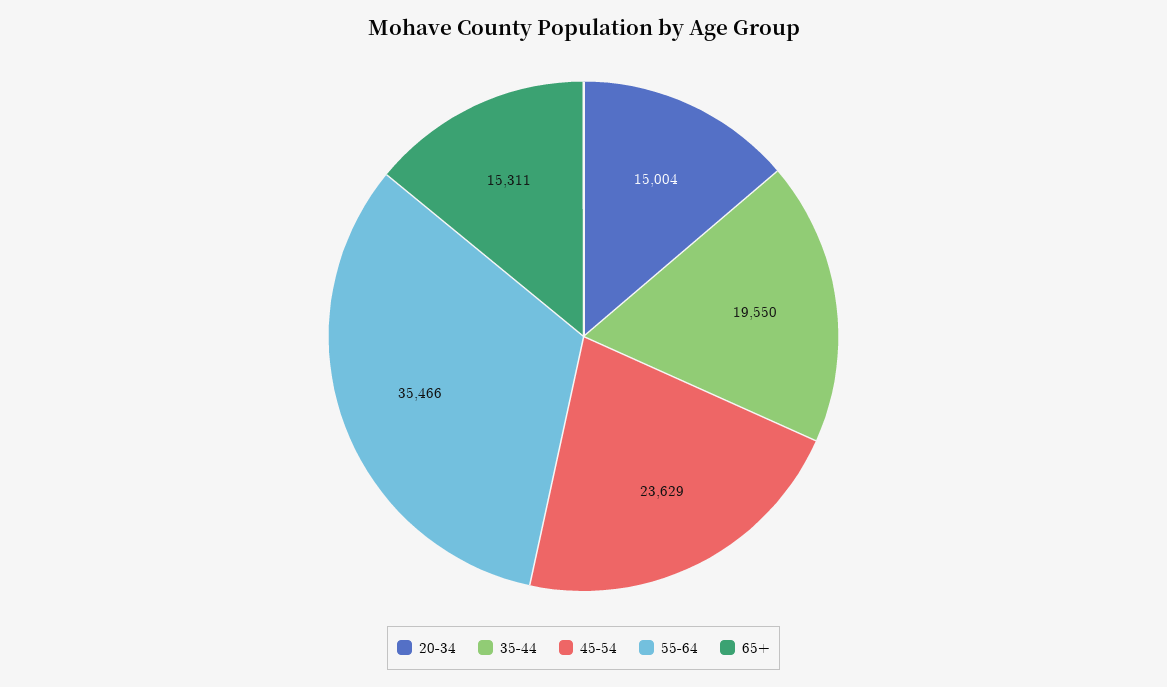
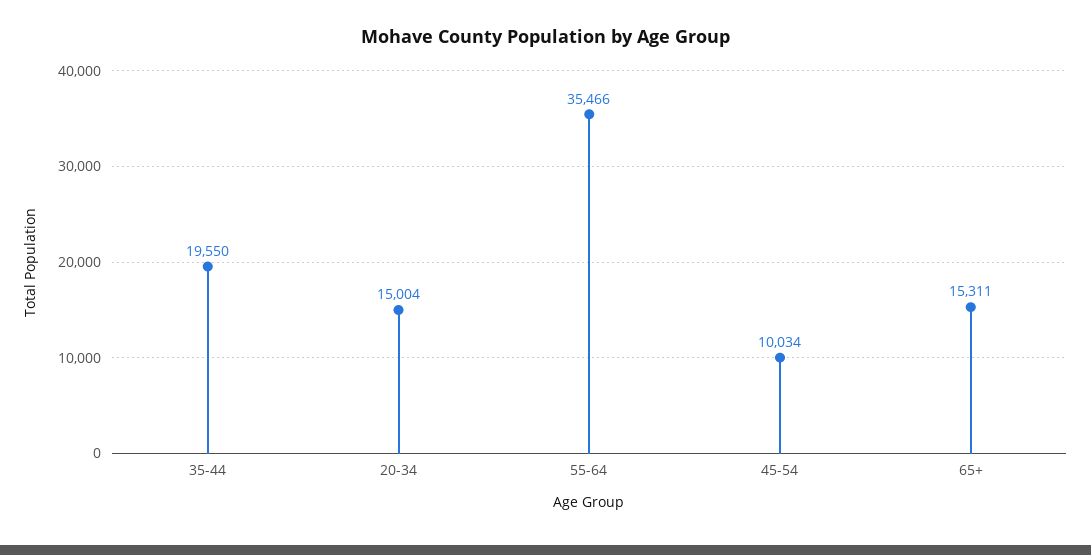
45-54: 23629 -> 10034

